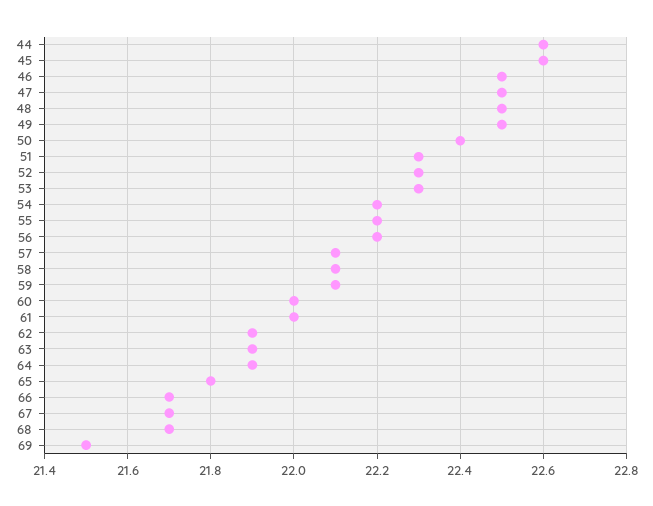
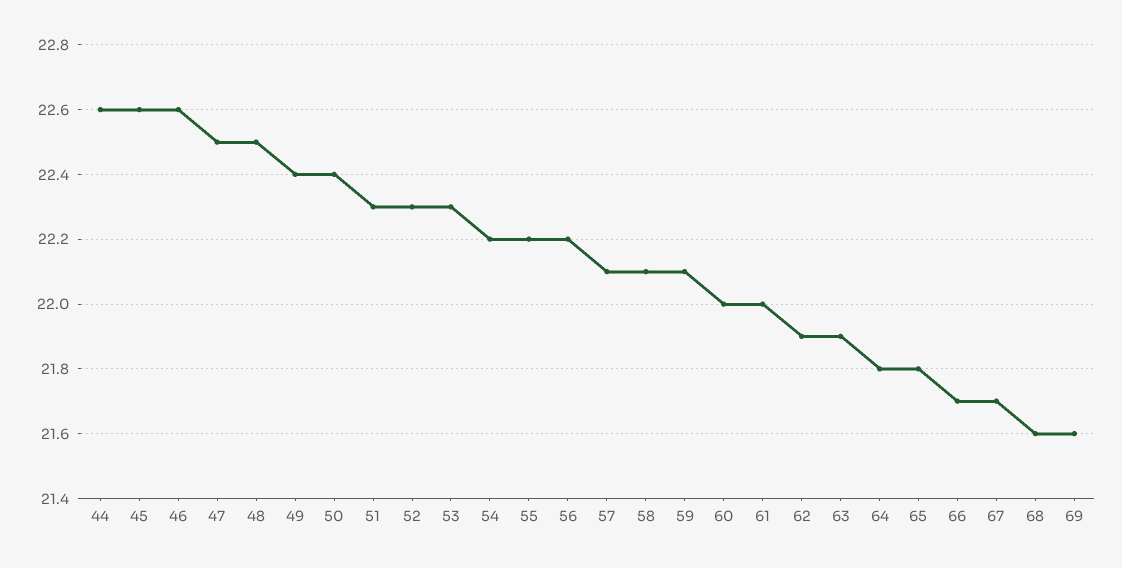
46: 22.5 -> 22.6
49: 22.5 -> 22.4
64: 21.9 -> 21.8
68: 21.7 -> 21.6
69: 21.5 -> 21.6

